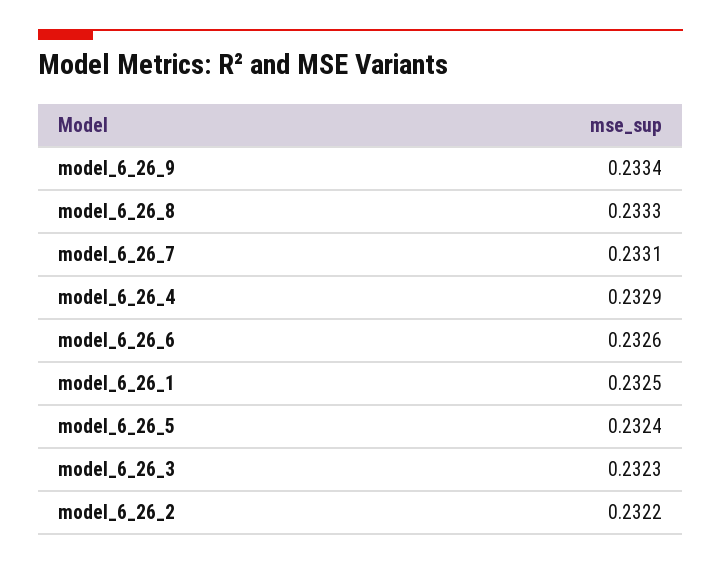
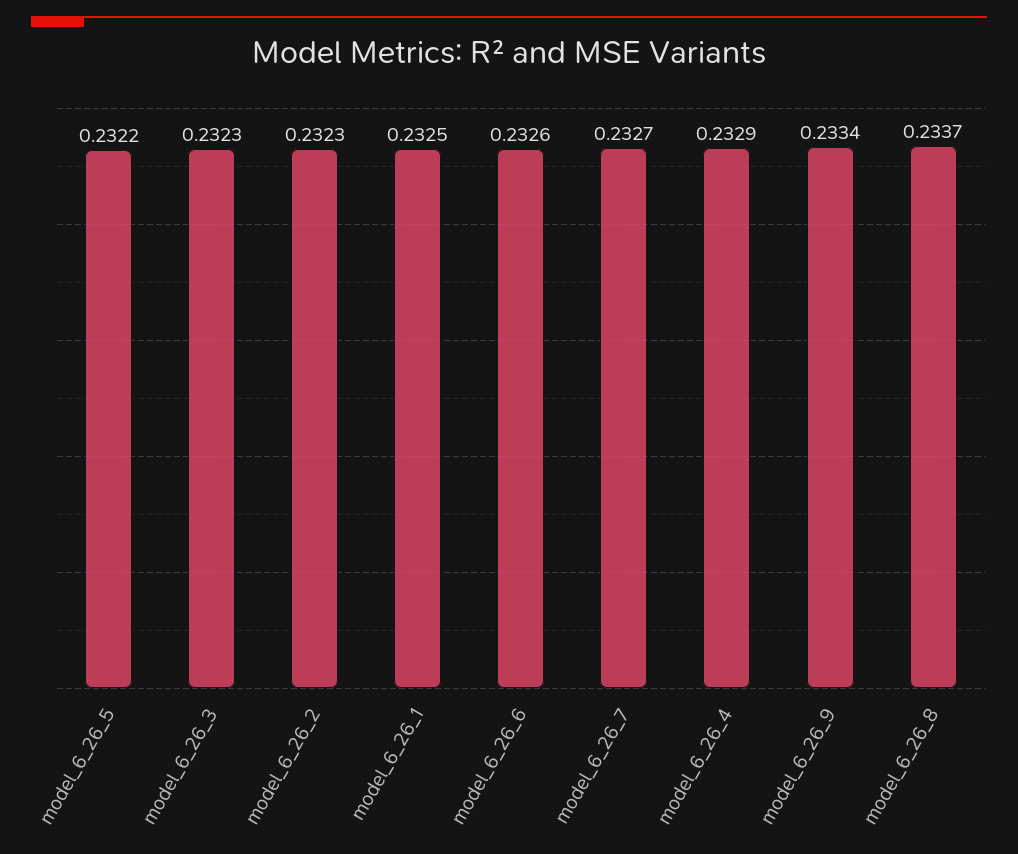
model_6_26_8: 0.2333 -> 0.2337
model_6_26_7: 0.2331 -> 0.2327
model_6_26_5: 0.2324 -> 0.2322
model_6_26_2: 0.2322 -> 0.2323

